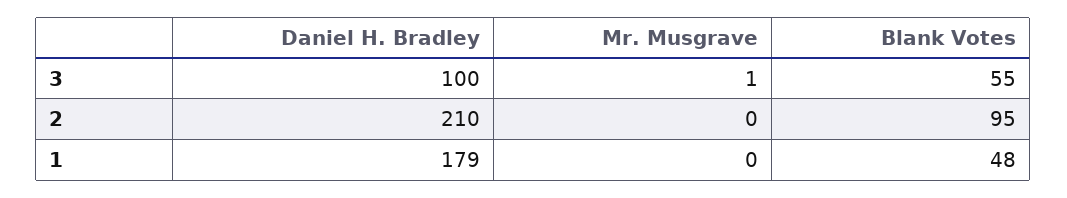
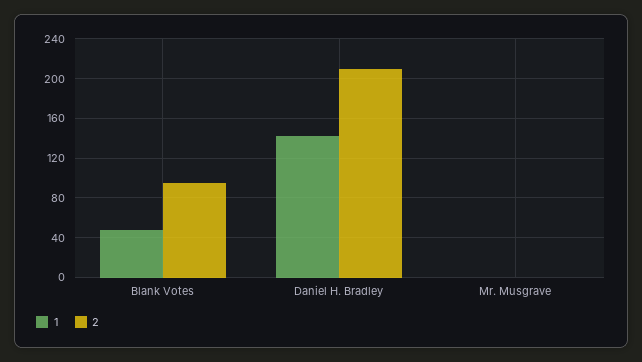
3, Daniel H. Bradley: 100 -> none
3, Mr. Musgrave: 1 -> none
3, Blank Votes: 55 -> none
1, Daniel H. Bradley: 179 -> 140

